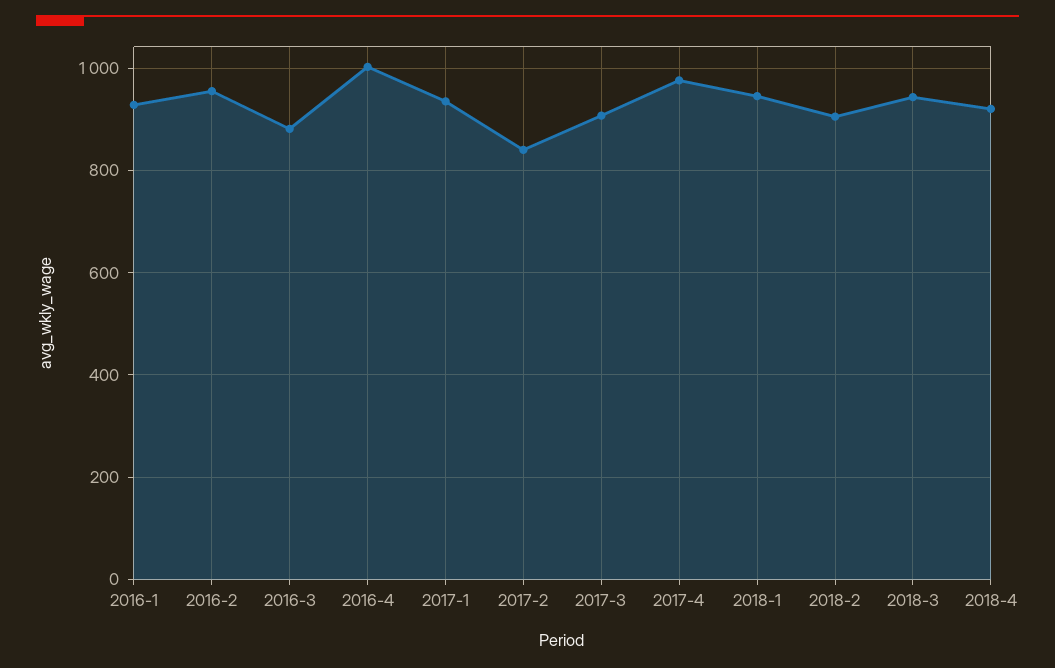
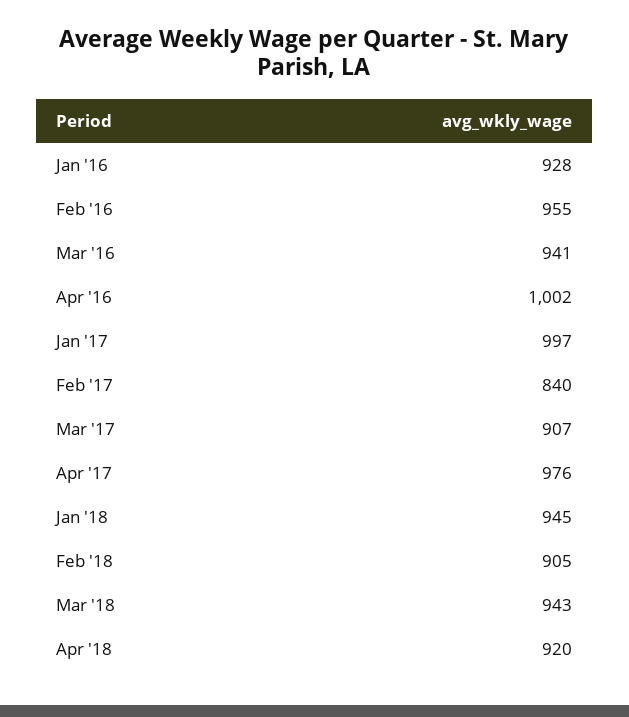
2016-3: 880 -> 941
2017-1: 940 -> 997

